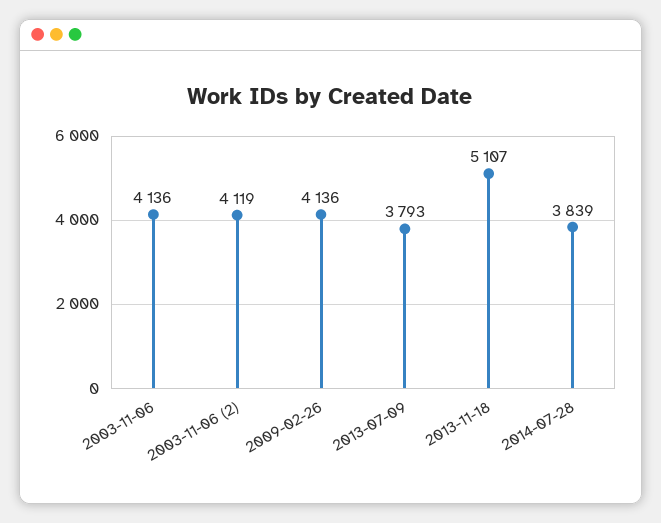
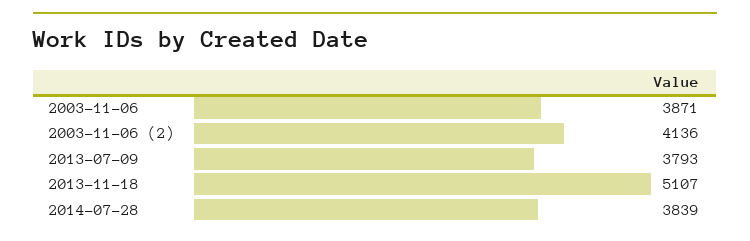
2003-11-06: 4136 -> 3871
2003-11-06 (2): 4119 -> 4136
2009-02-26: 4136 -> none

